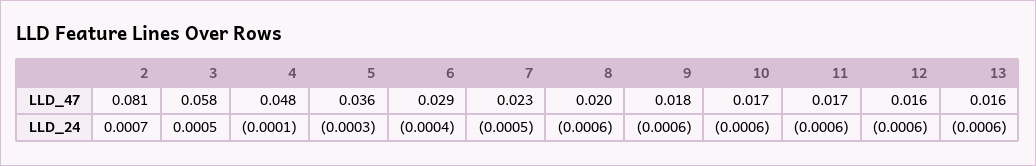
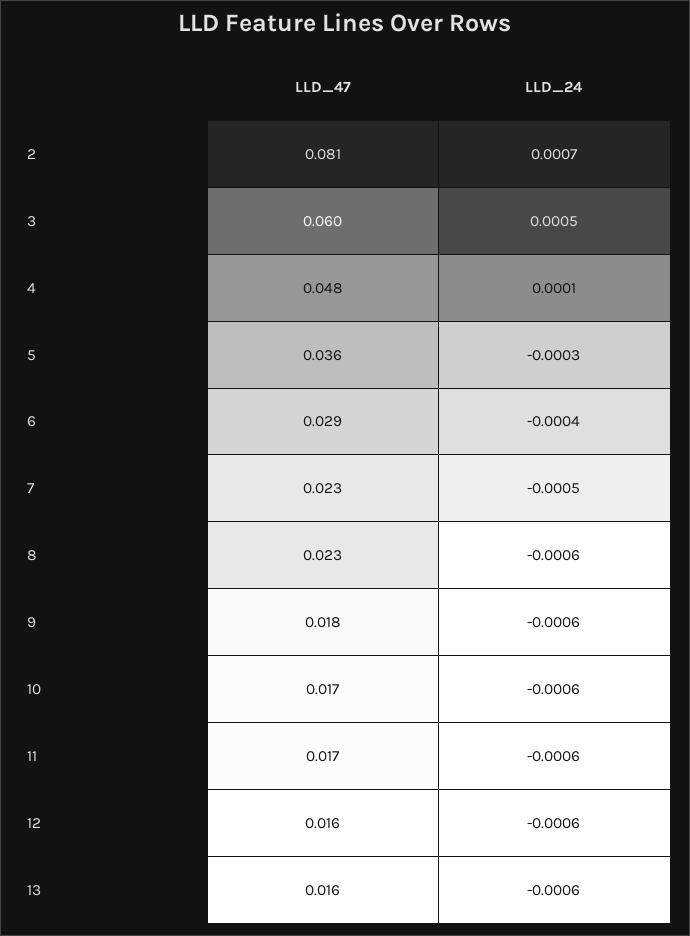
3, LLD_47: 0.058 -> 0.06
8, LLD_47: 0.02 -> 0.023
4, LLD_24: -0.0001 -> 0.0001

